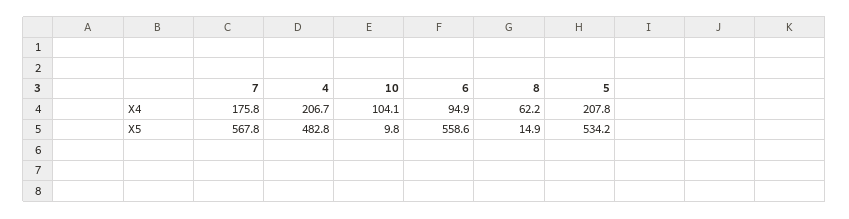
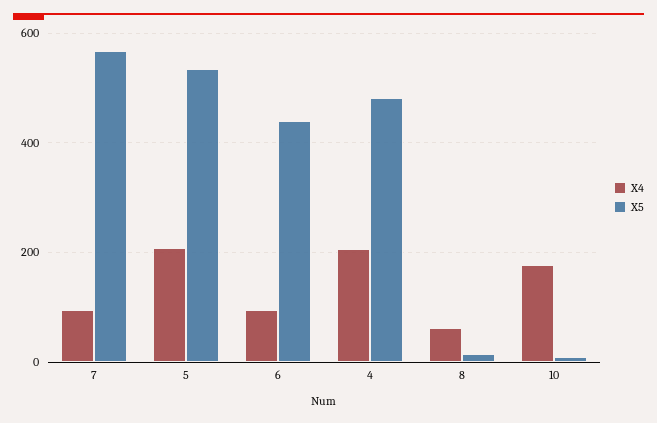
X4, 7: 175.8 -> 100
X4, 10: 104.1 -> 180
X5, 6: 558.6 -> 440

